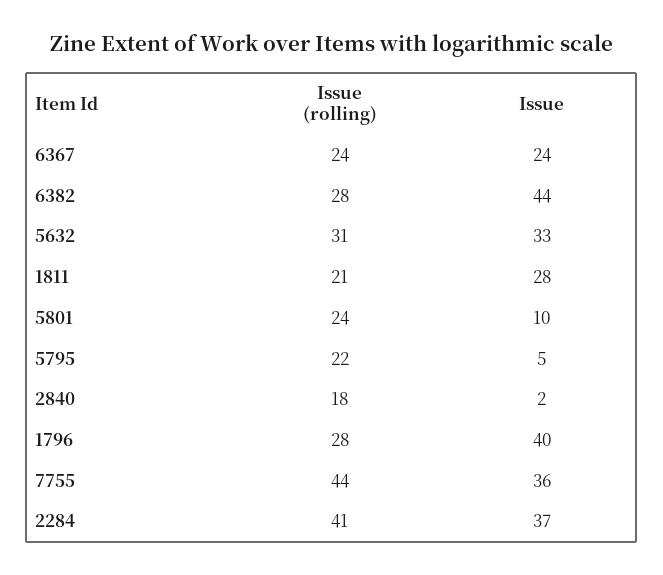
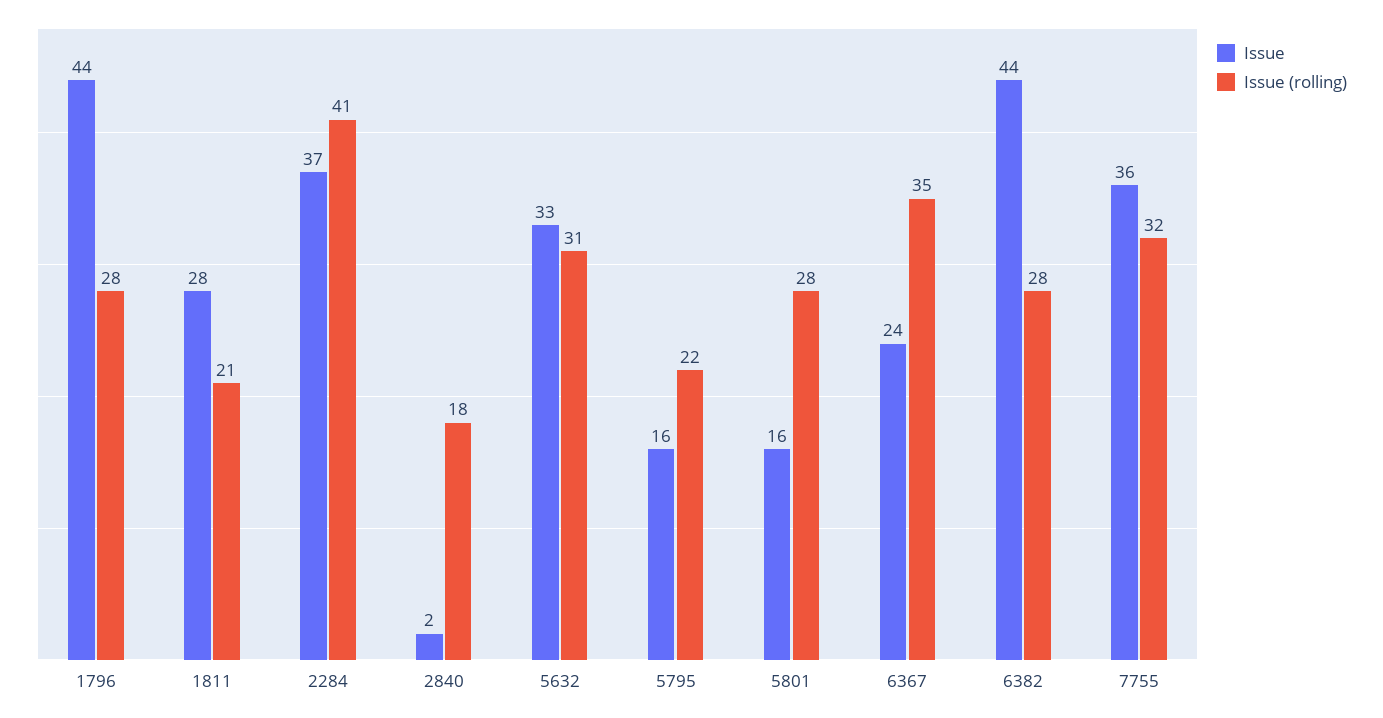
Issue (rolling), 6367: 24 -> 35
Issue (rolling), 5801: 24 -> 28
Issue, 5801: 10 -> 16
Issue, 5795: 5 -> 16
Issue, 1796: 40 -> 44
Issue (rolling), 7755: 44 -> 32

